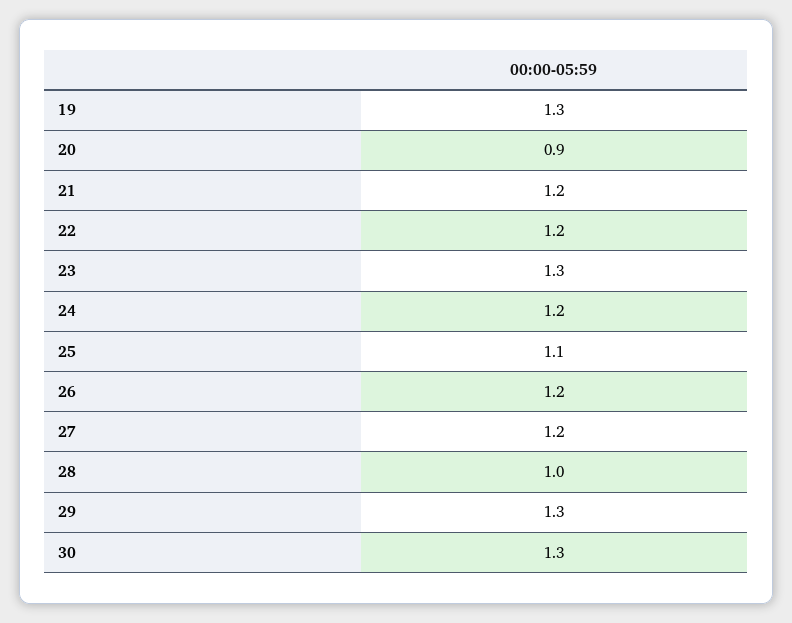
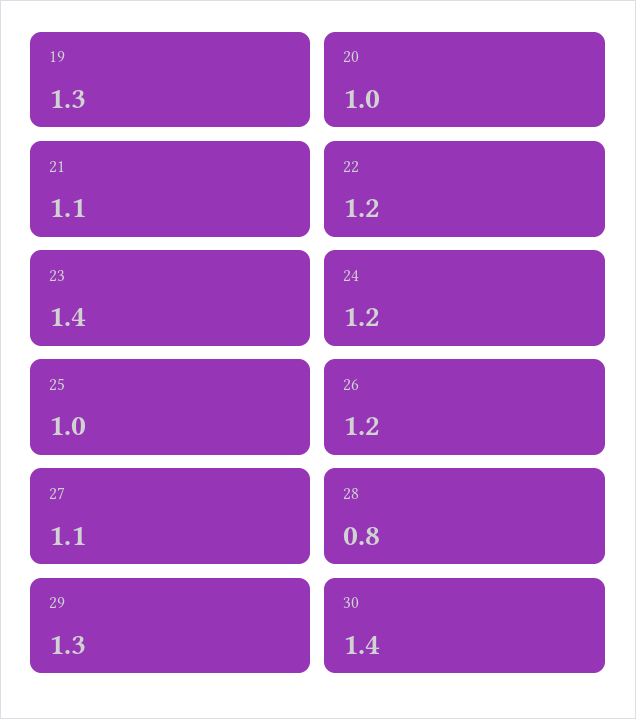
20: 0.9 -> 1
21: 1.2 -> 1.1
23: 1.3 -> 1.4
25: 1.1 -> 1
27: 1.2 -> 1.1
28: 1 -> 0.8
30: 1.3 -> 1.4

